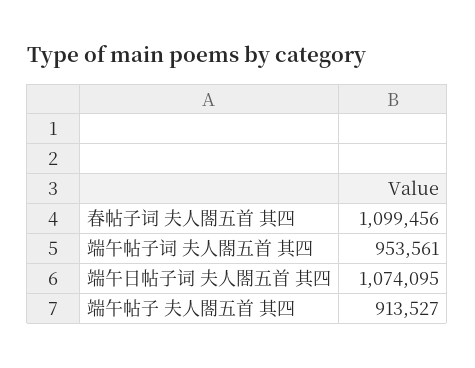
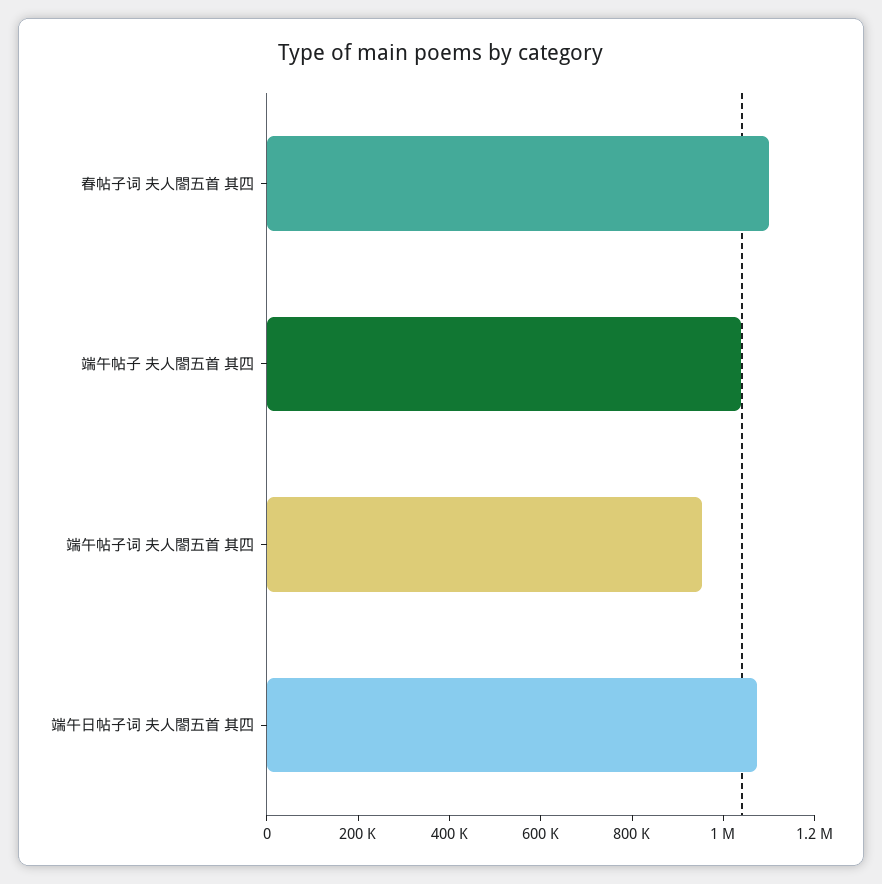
端午帖子 夫人閤五首 其四: 913527 -> 1050000

